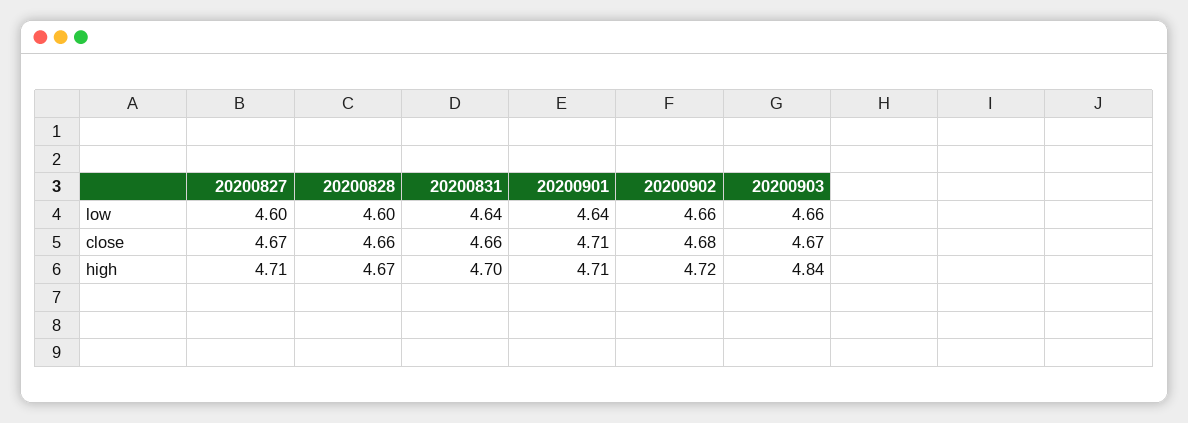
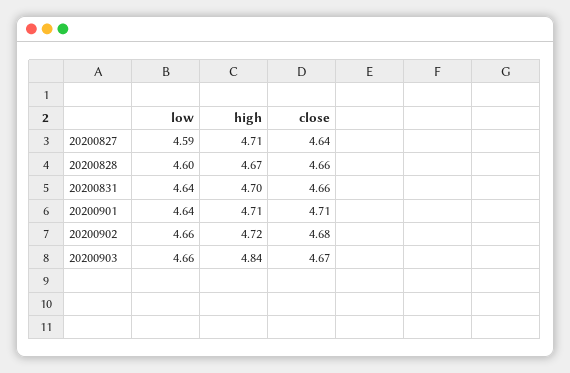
20200827, low: 4.6 -> 4.59
20200827, close: 4.67 -> 4.64

